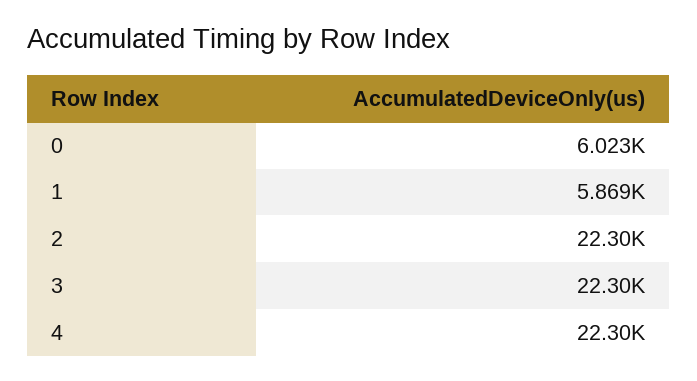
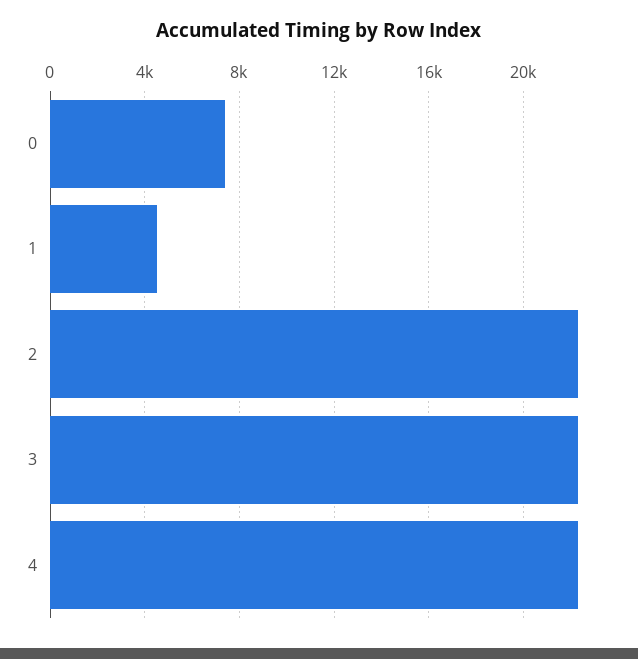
0: 6023 -> 7500
1: 5869 -> 4500

